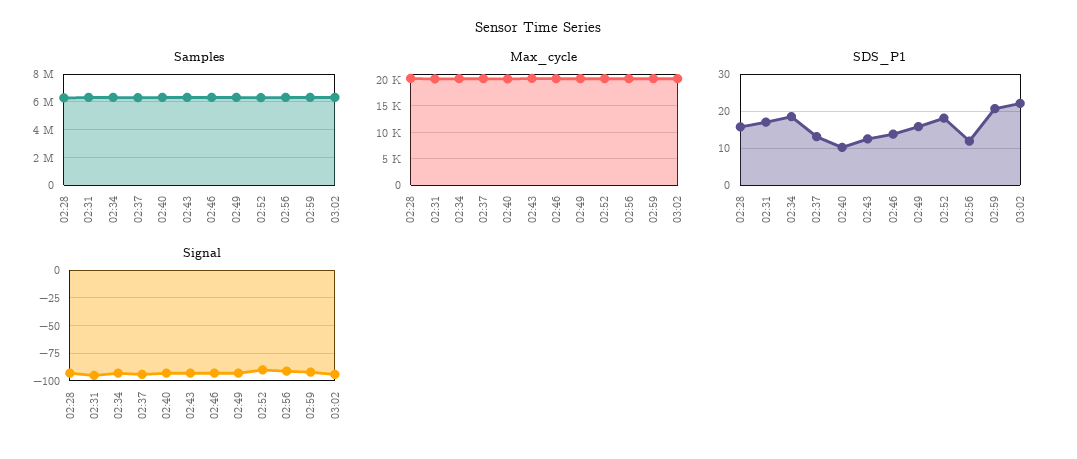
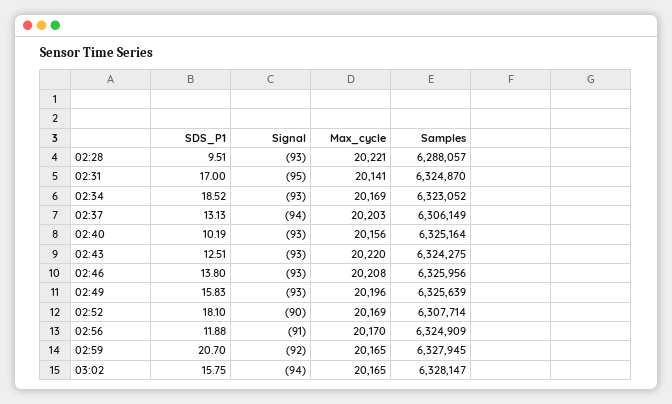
SDS_P1, 02:28: 16 -> 9.51
SDS_P1, 03:02: 22 -> 15.75

